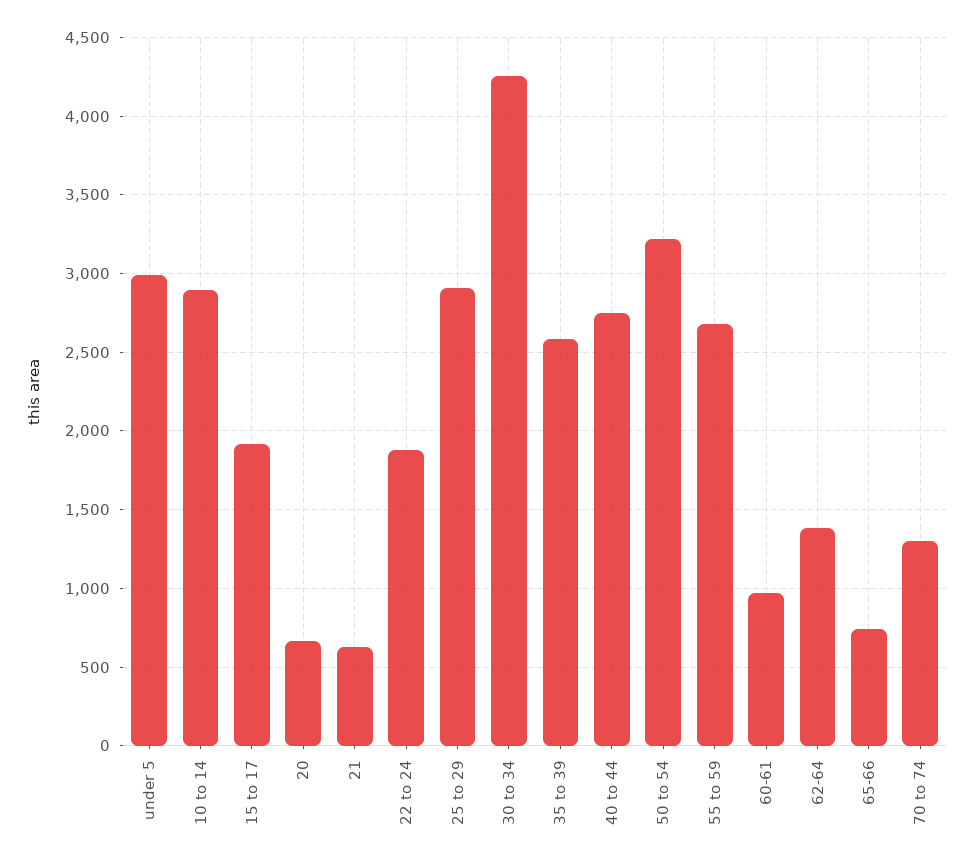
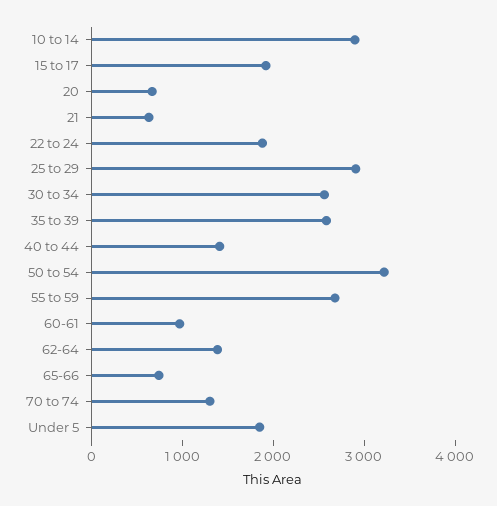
under 5: 3000 -> 1800
30 to 34: 4250 -> 2600
40 to 44: 2750 -> 1400

